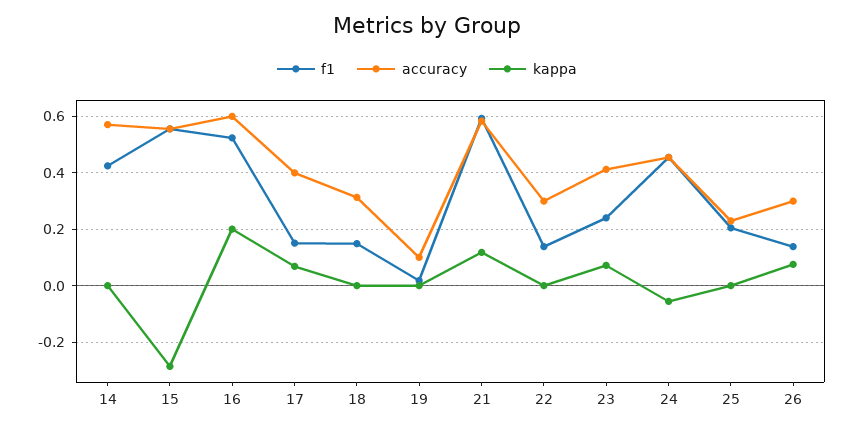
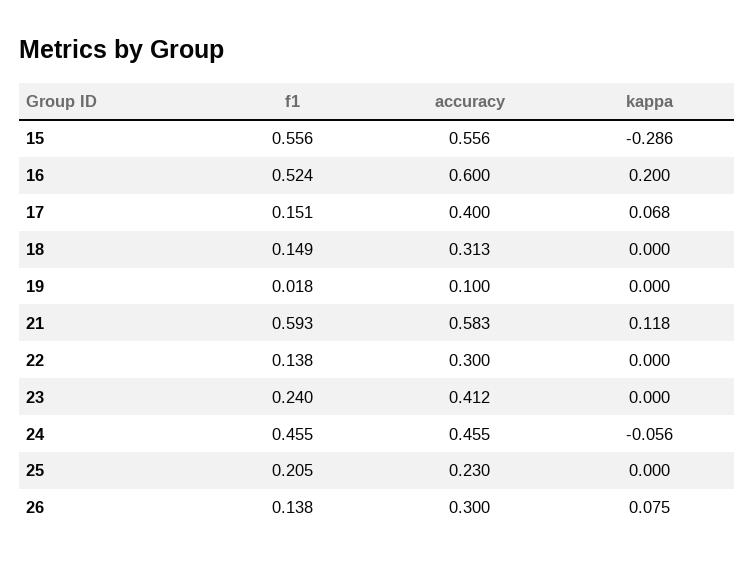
f1, 14: 0.425 -> none
accuracy, 14: 0.575 -> none
kappa, 14: 0 -> none
kappa, 23: 0.075 -> 0

